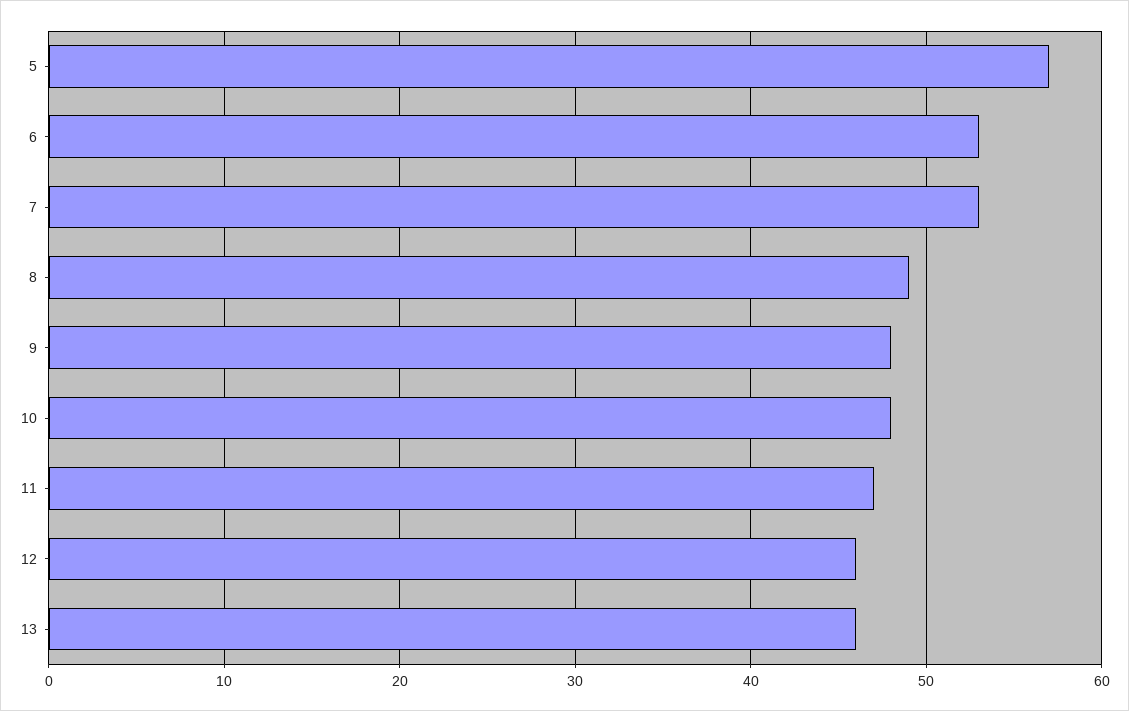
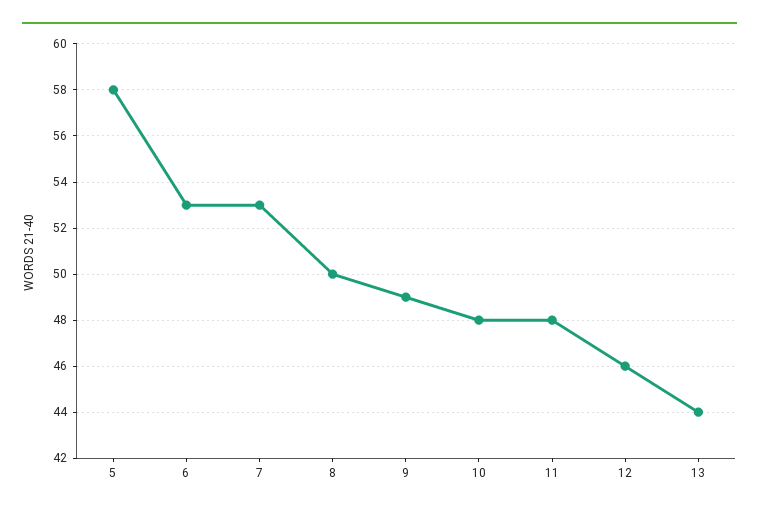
5: 57 -> 58
8: 49 -> 50
9: 48 -> 49
11: 47 -> 48
13: 46 -> 44

